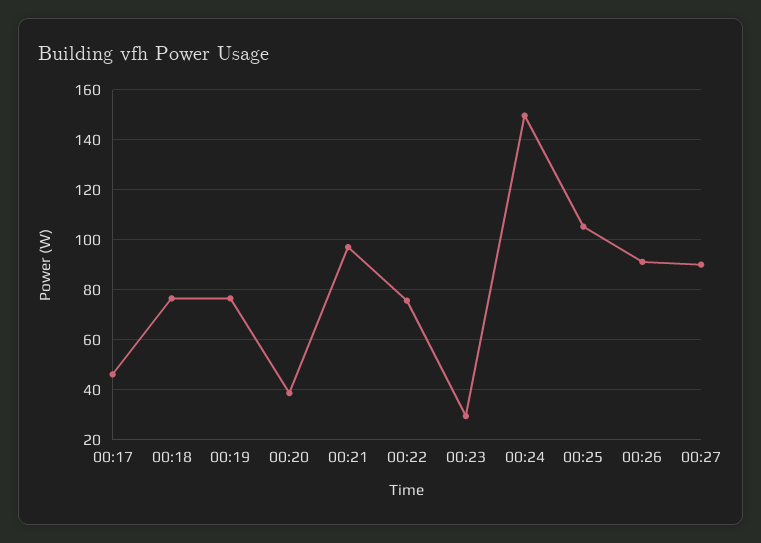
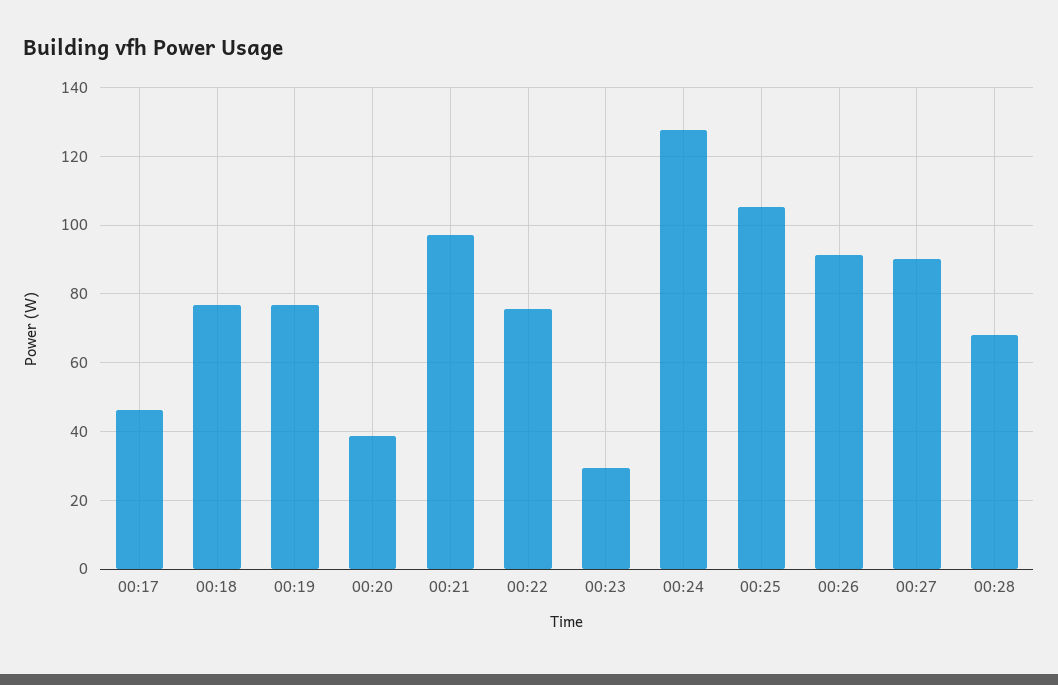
00:24: 150 -> 128
00:28: none -> 68

